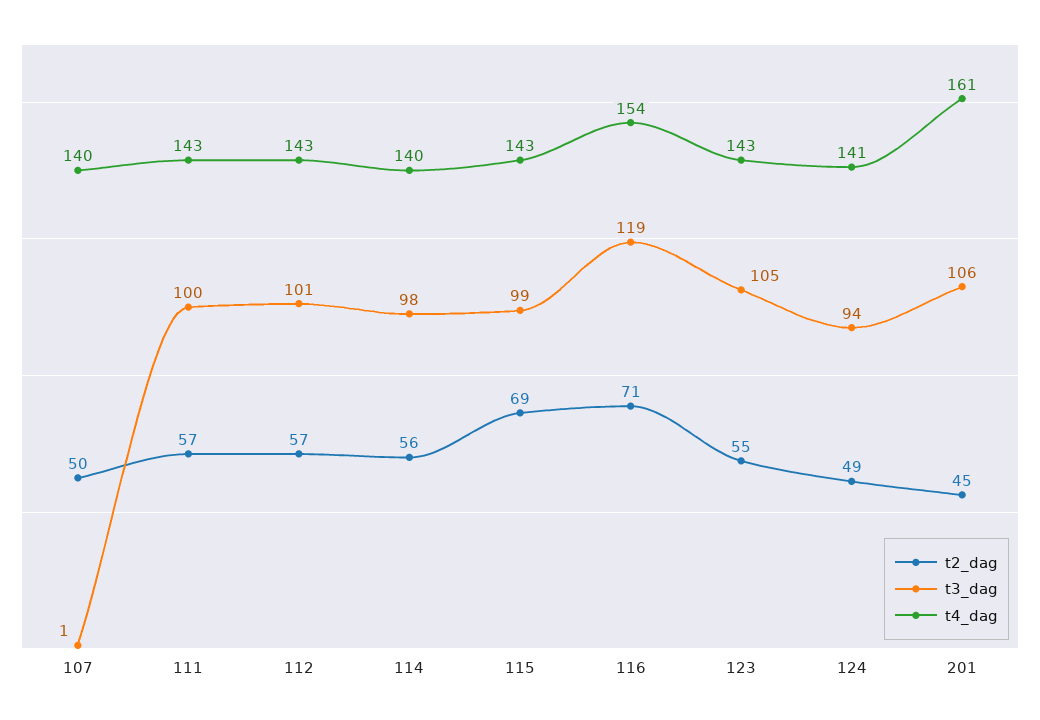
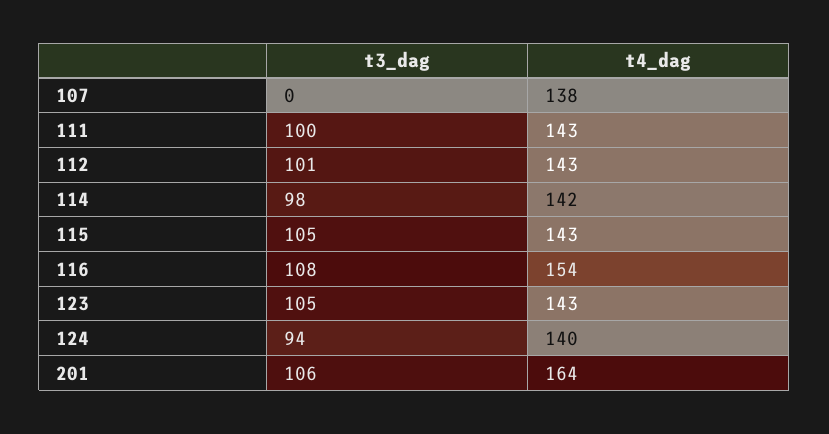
t2_dag, 107: 50 -> none
t3_dag, 107: 1 -> 0
t4_dag, 107: 140 -> 138
t2_dag, 111: 57 -> none
t2_dag, 112: 57 -> none
t2_dag, 114: 56 -> none
t4_dag, 114: 140 -> 142
t2_dag, 115: 69 -> none
t3_dag, 115: 99 -> 105
t2_dag, 116: 71 -> none
t3_dag, 116: 119 -> 108
t2_dag, 123: 55 -> none
t2_dag, 124: 49 -> none
t4_dag, 124: 141 -> 140
t2_dag, 201: 45 -> none
t4_dag, 201: 161 -> 164

